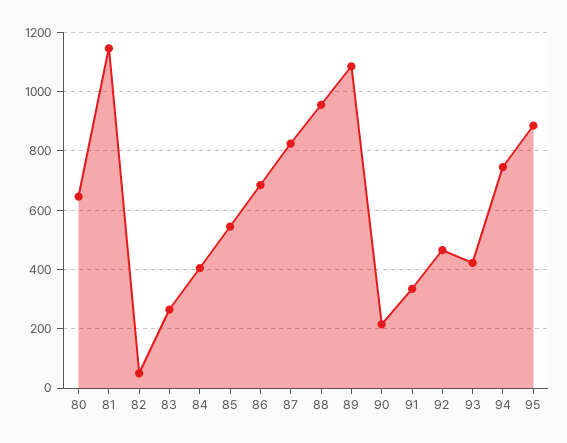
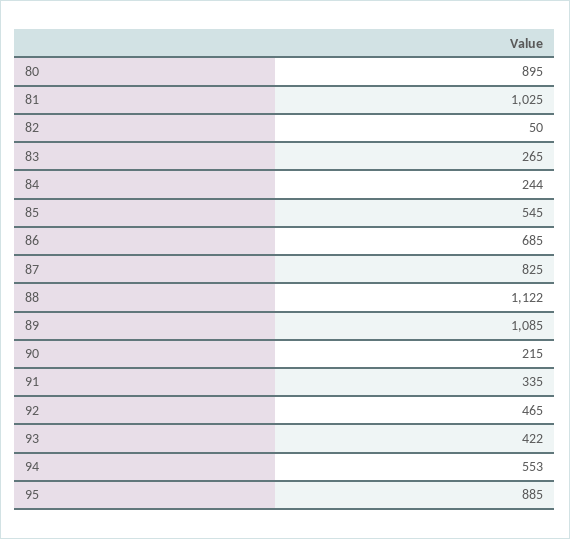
80: 650 -> 895
81: 1150 -> 1025
84: 400 -> 244
88: 950 -> 1122
94: 750 -> 553

